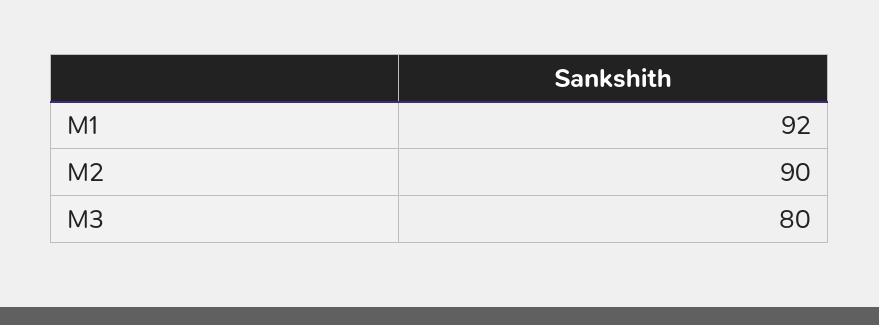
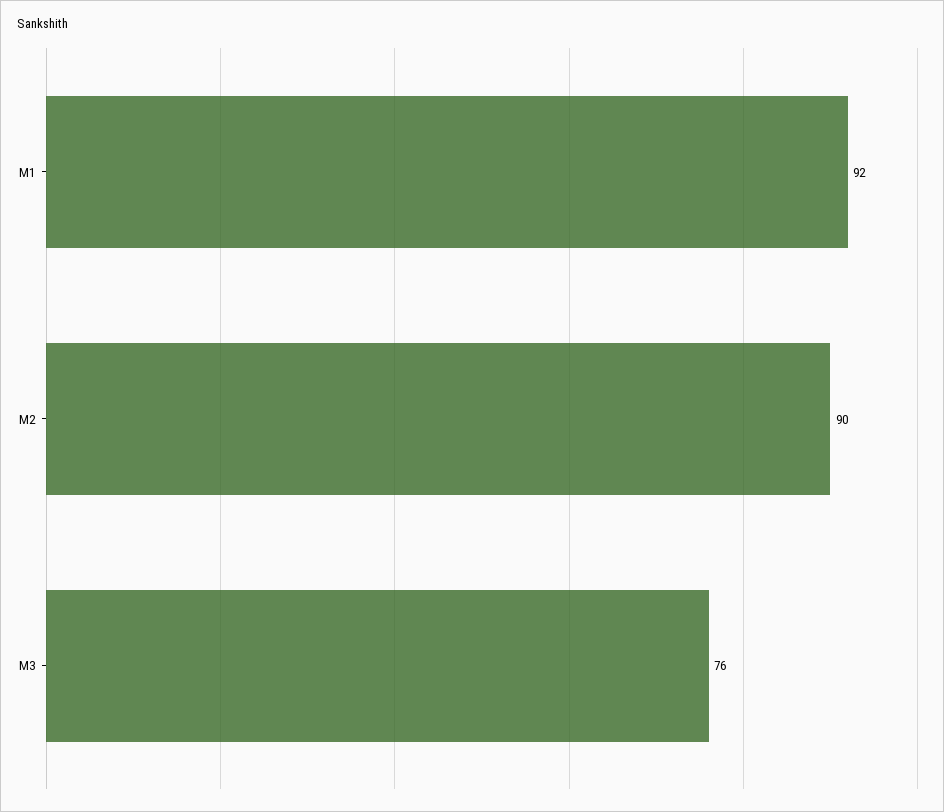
M3: 80 -> 76

